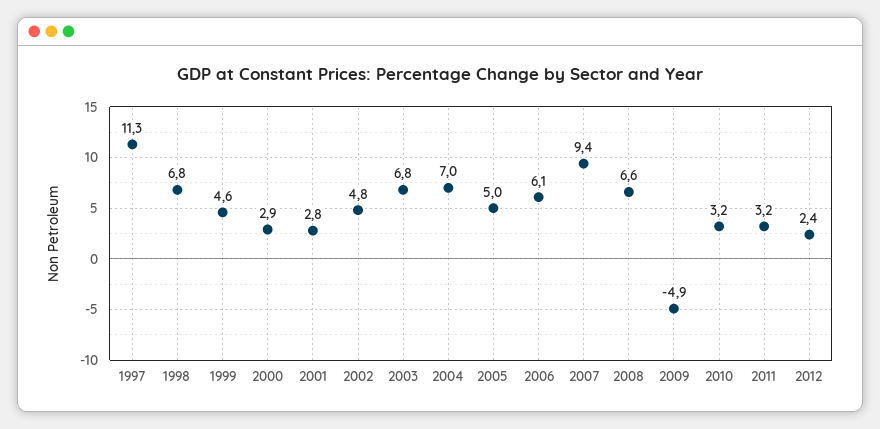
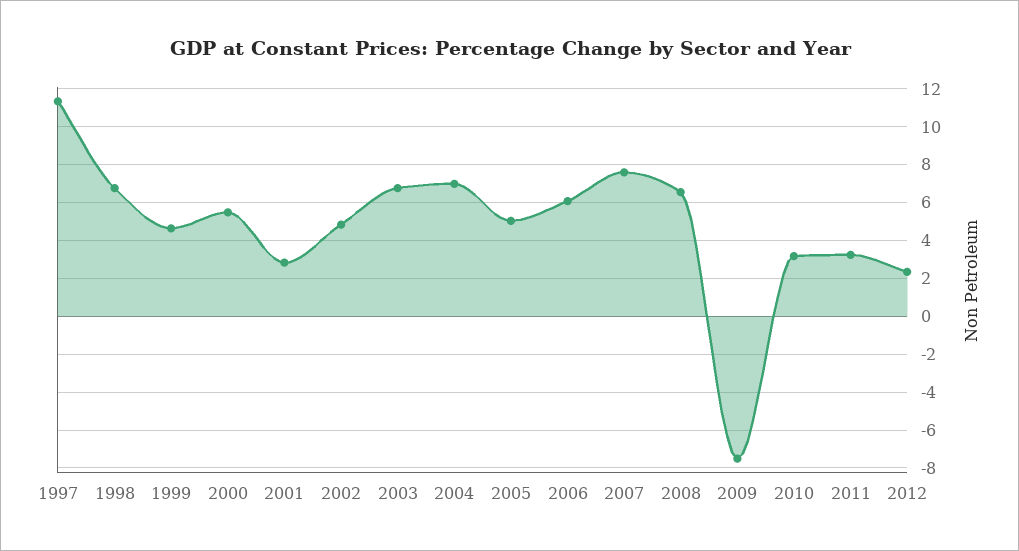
2000: 2.9 -> 5.5
2007: 9.4 -> 7.5
2009: -4.9 -> -7.5

